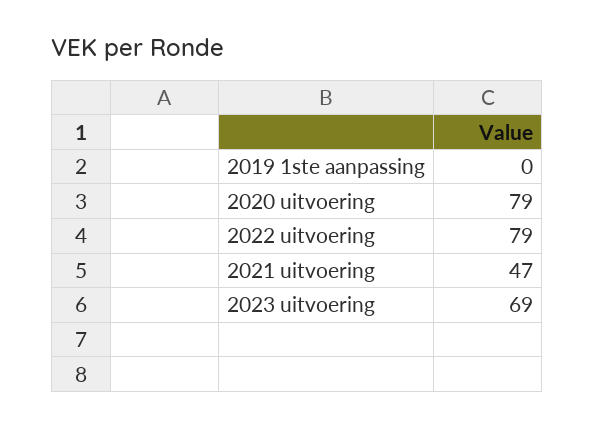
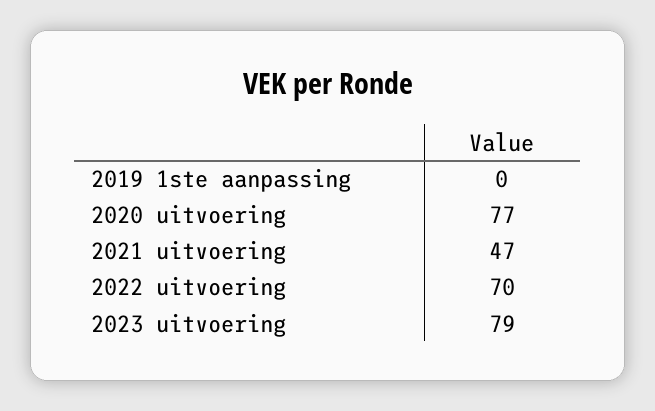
2020 uitvoering: 79 -> 77
2022 uitvoering: 79 -> 70
2023 uitvoering: 69 -> 79

